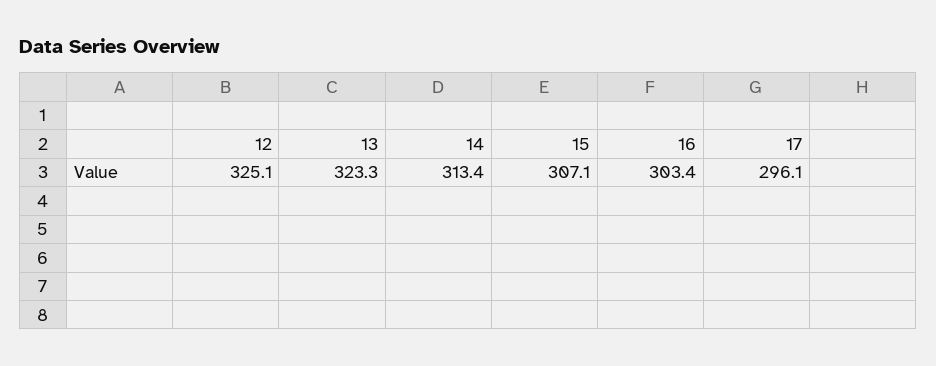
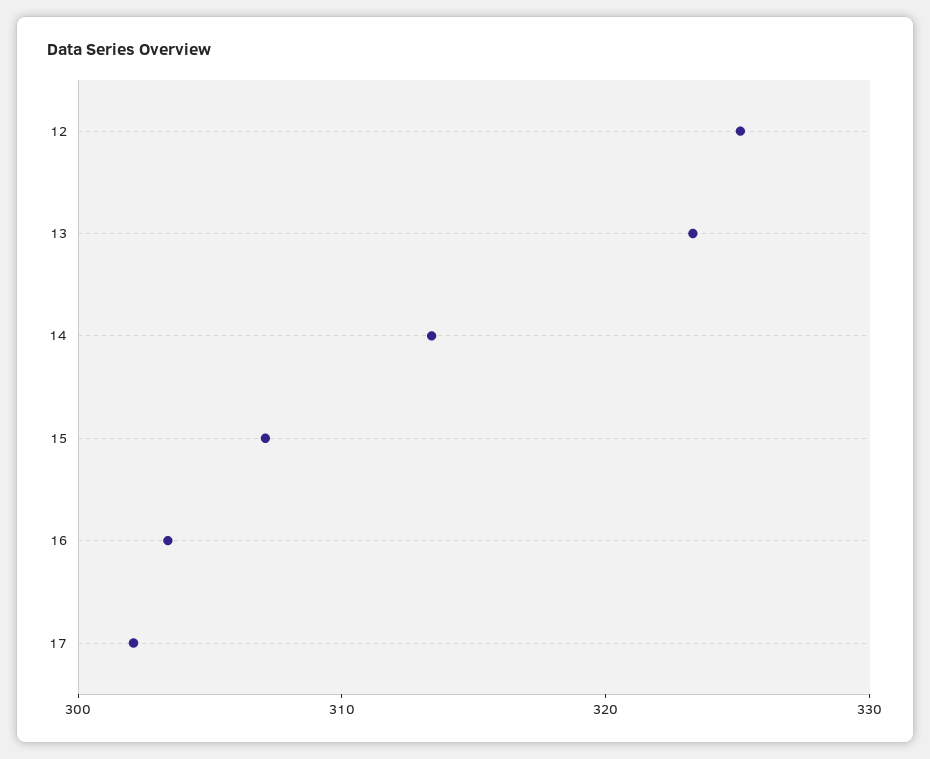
17: 296.1 -> 302

